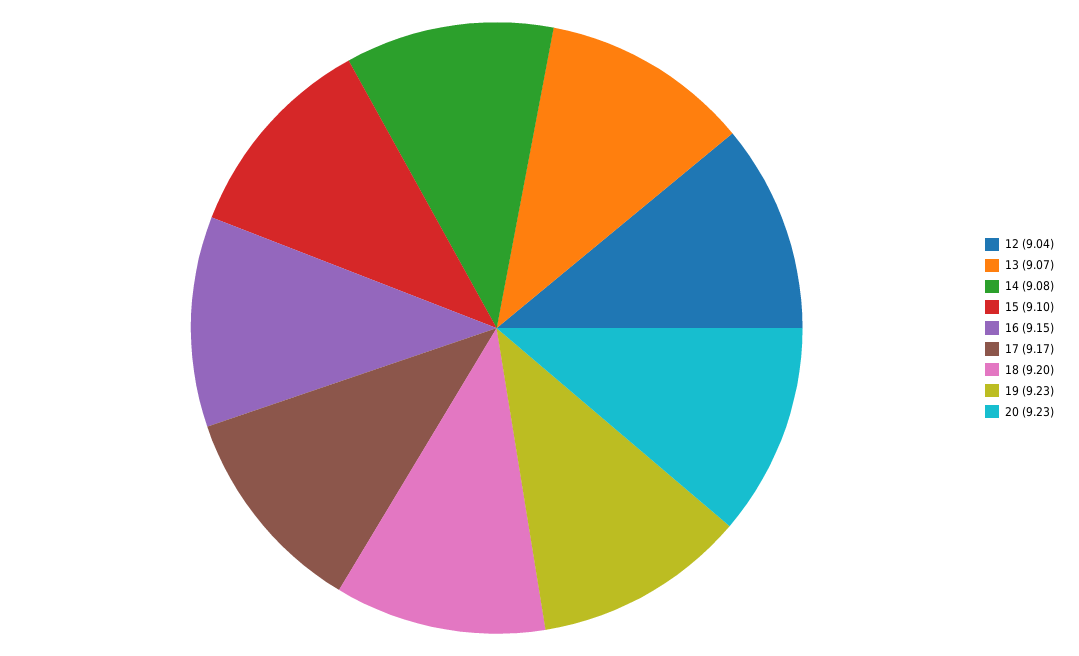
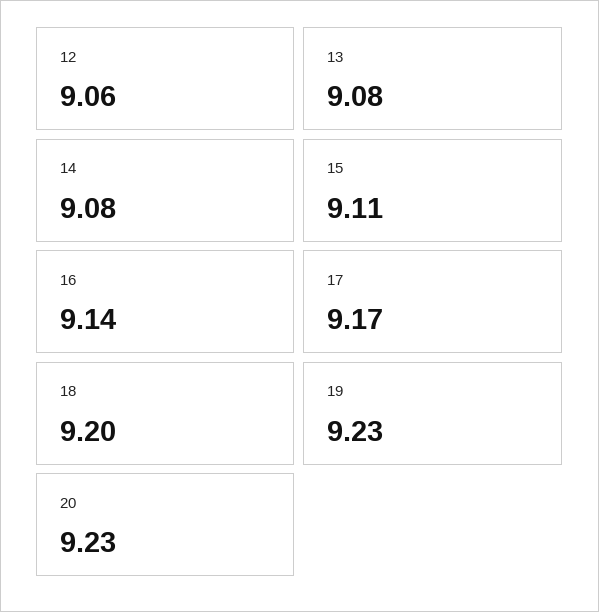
12: 9.04 -> 9.06
13: 9.07 -> 9.08
15: 9.1 -> 9.11
16: 9.15 -> 9.14

